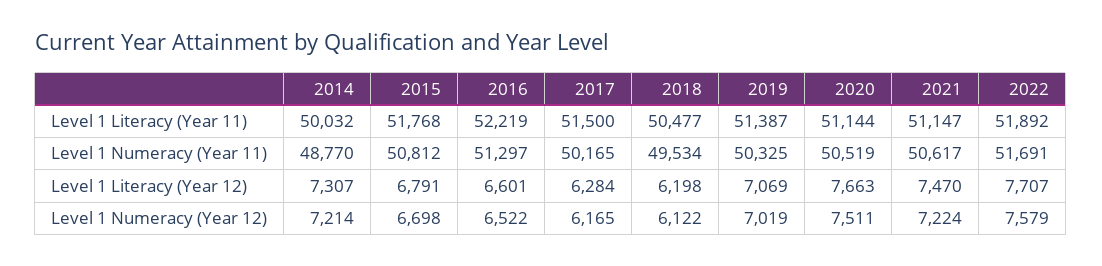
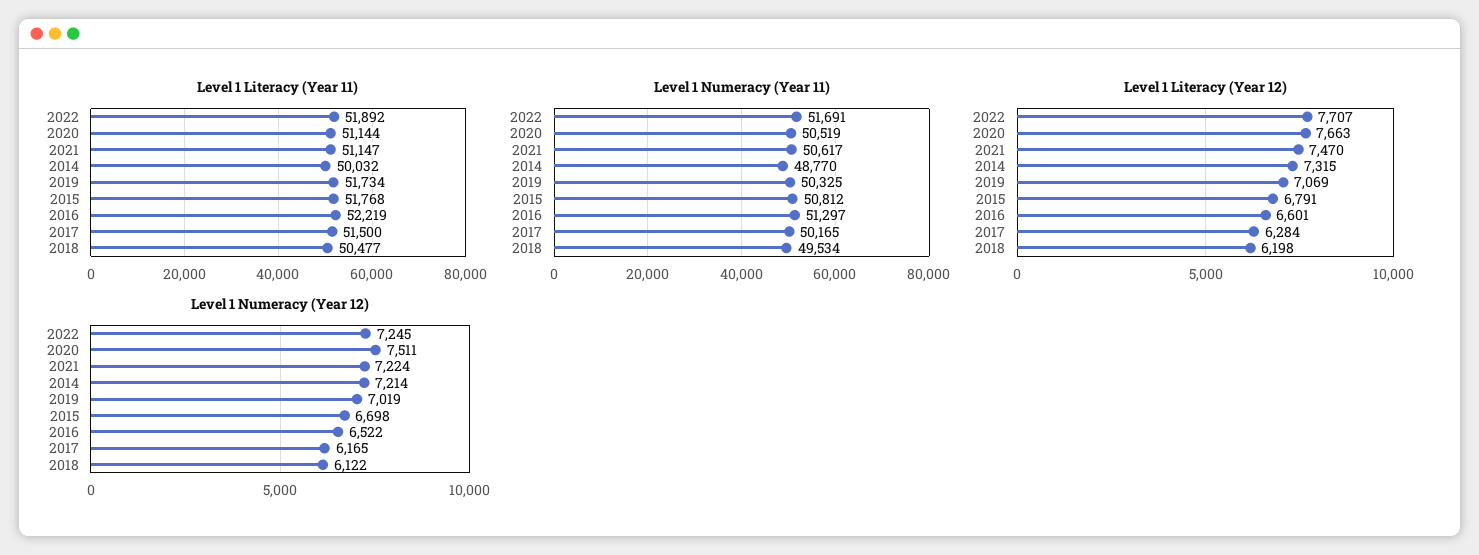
Level 1 Literacy (Year 11), 2019: 51387 -> 51734
Level 1 Literacy (Year 12), 2014: 7307 -> 7315
Level 1 Numeracy (Year 12), 2022: 7579 -> 7245

